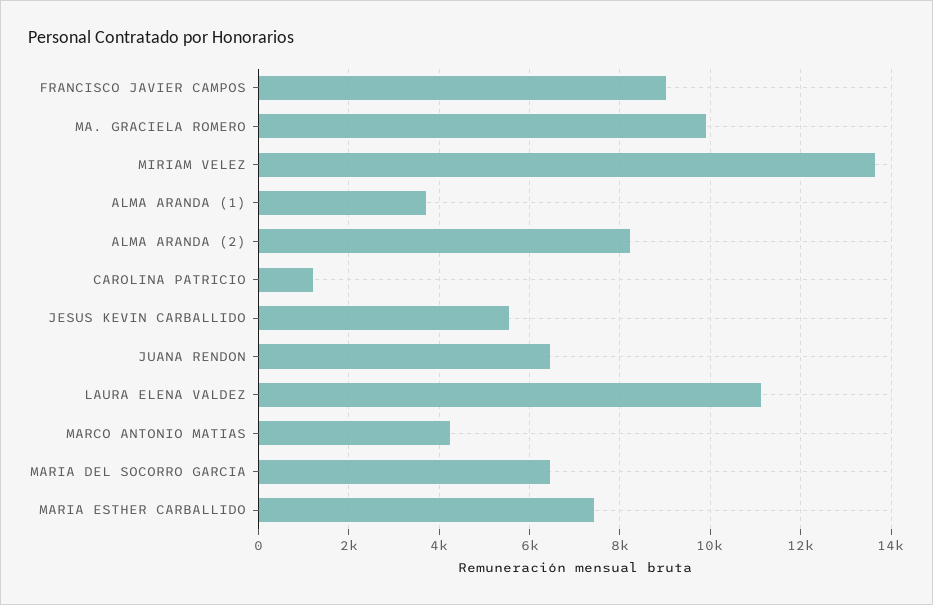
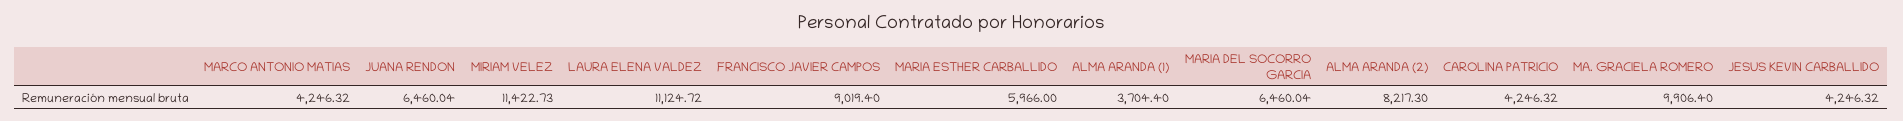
MIRIAM VELEZ: 13600 -> 11422.73
CAROLINA PATRICIO: 1200 -> 4246.32
JESUS KEVIN CARBALLIDO: 5600 -> 4246.32
MARIA ESTHER CARBALLIDO: 7400 -> 5966

